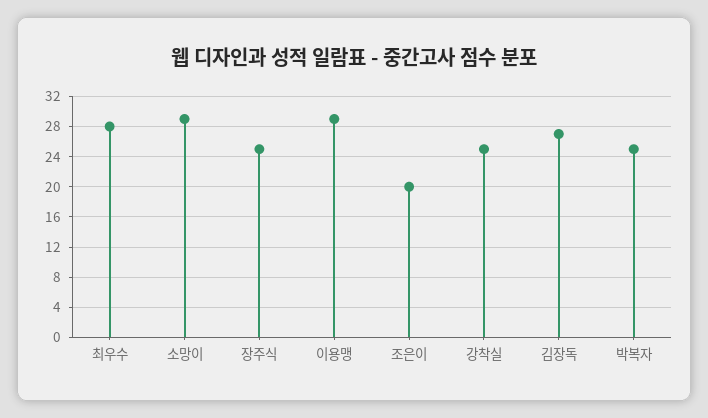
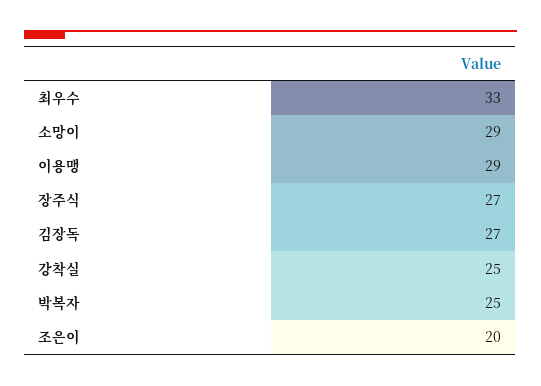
최우수: 28 -> 33
장주식: 25 -> 27

